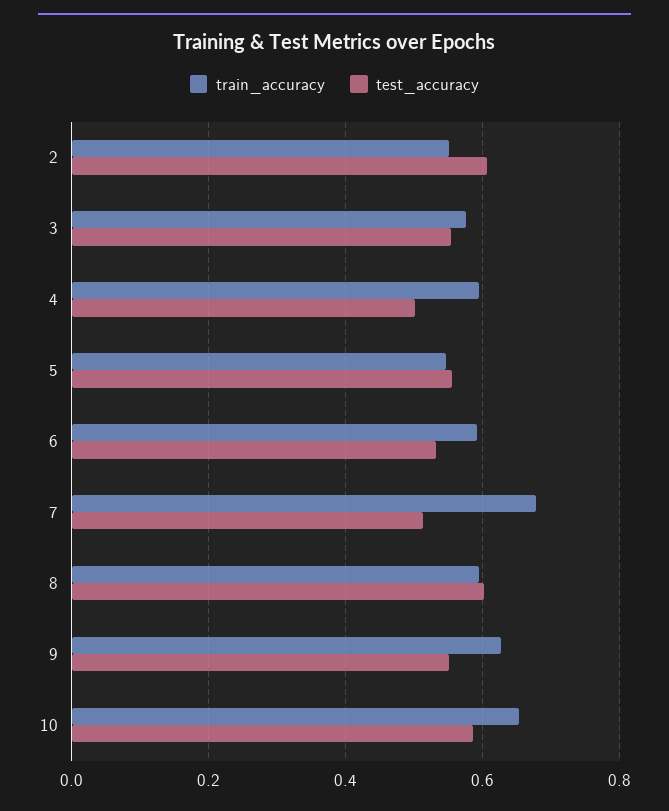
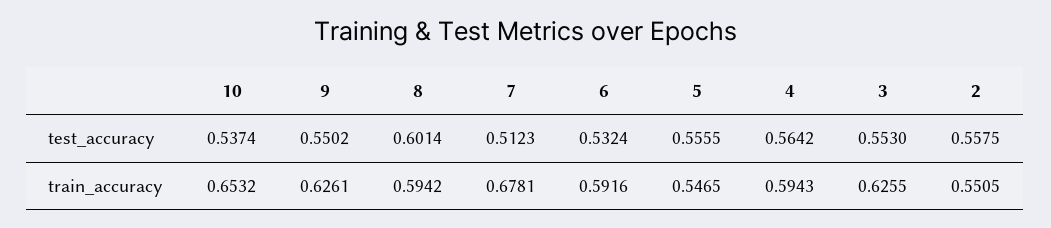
test_accuracy, 2: 0.6 -> 0.5575
train_accuracy, 3: 0.58 -> 0.6255
test_accuracy, 4: 0.5 -> 0.5642
test_accuracy, 10: 0.58 -> 0.5374

